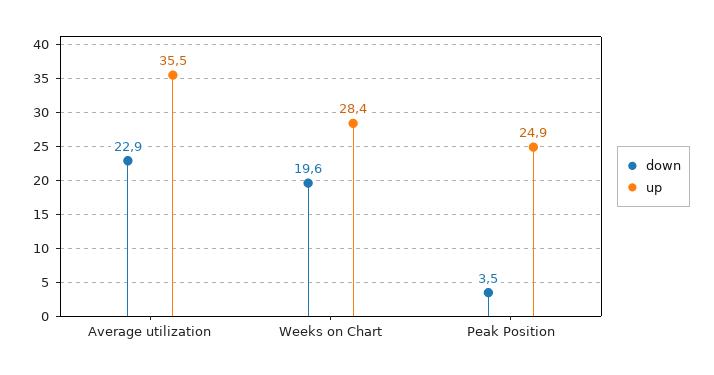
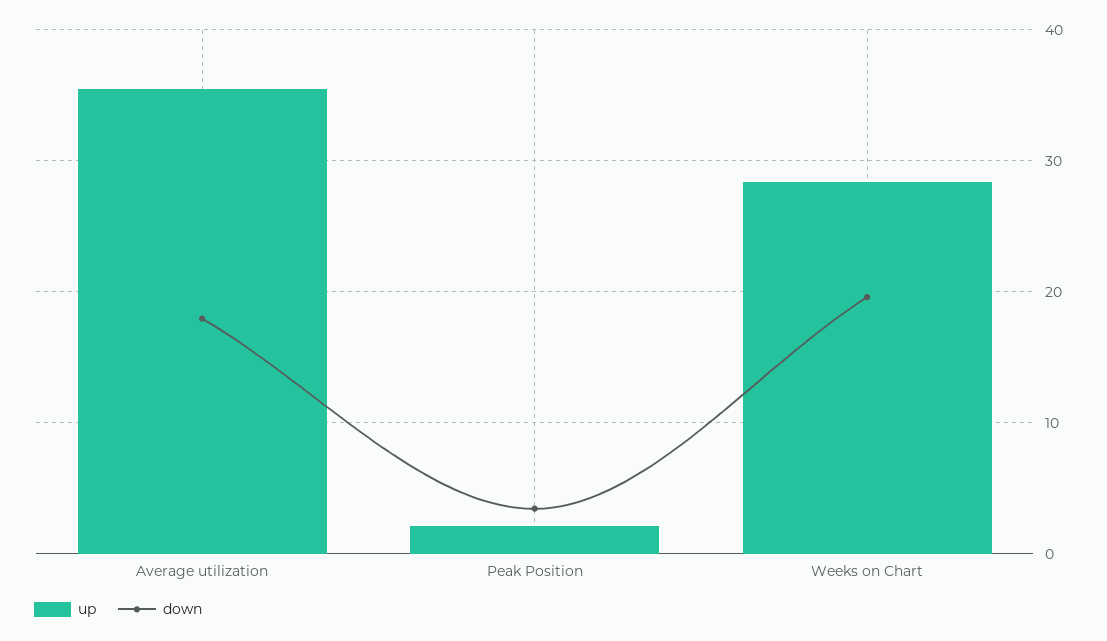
down, Average utilization: 22.9 -> 18
up, Peak Position: 24.9 -> 2

